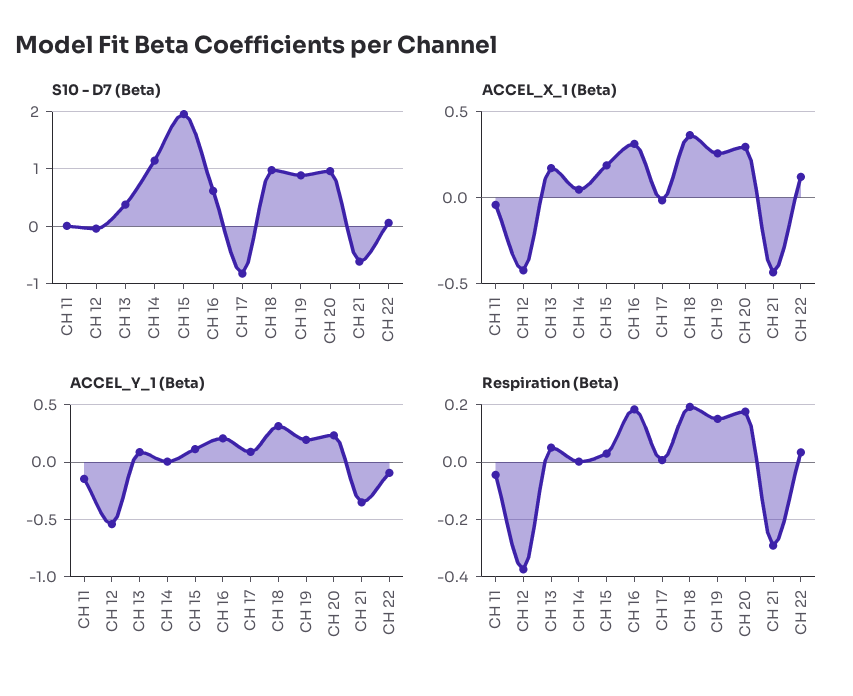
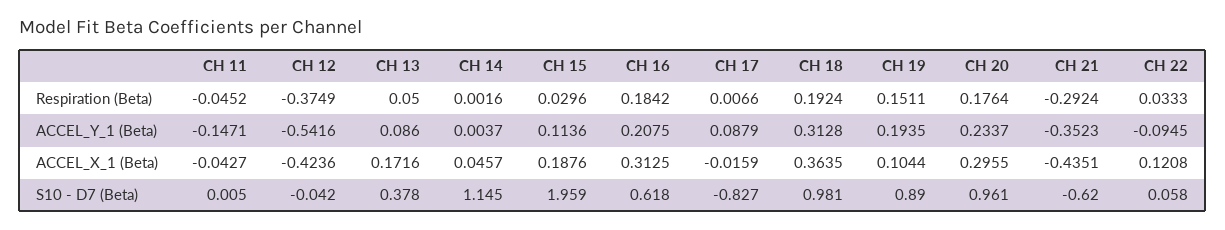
ACCEL_X_1 (Beta), CH 19: 0.25 -> 0.1044

